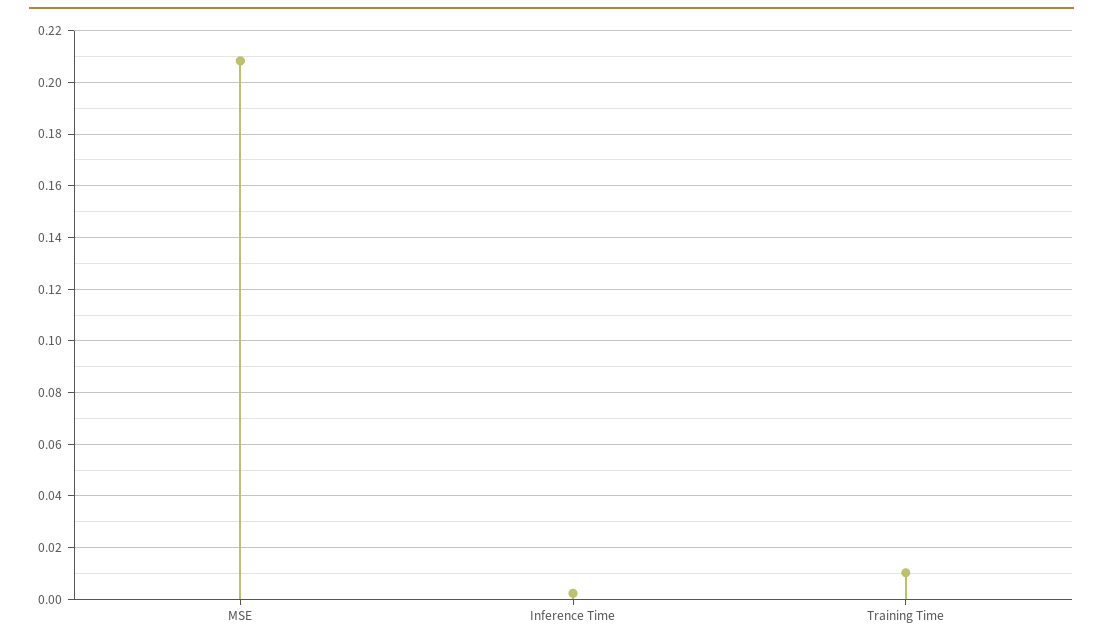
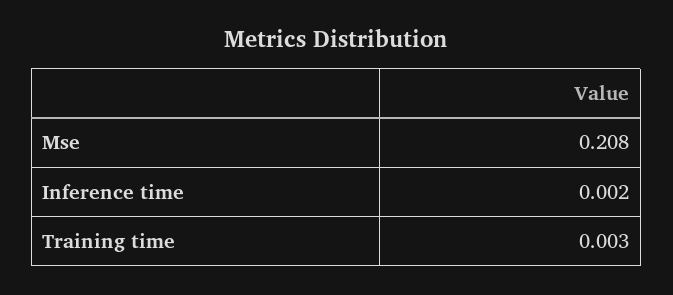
Training Time: 0.01 -> 0.003

